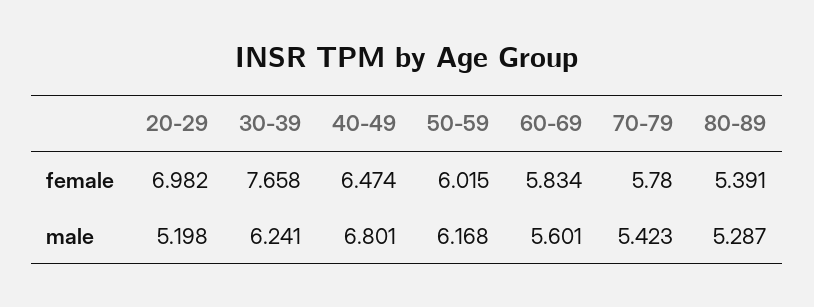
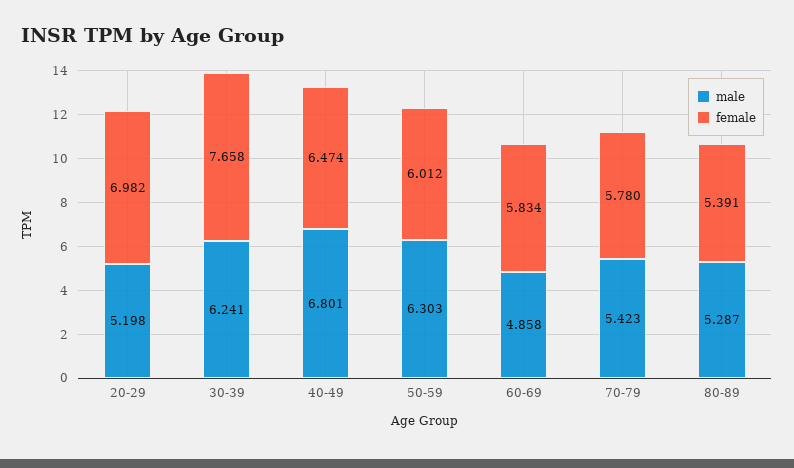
female, 50-59: 6.015 -> 6.012
male, 50-59: 6.168 -> 6.303
male, 60-69: 5.601 -> 4.858

